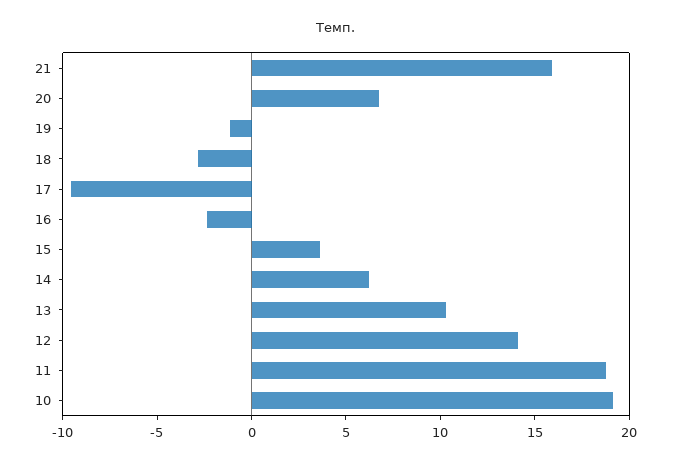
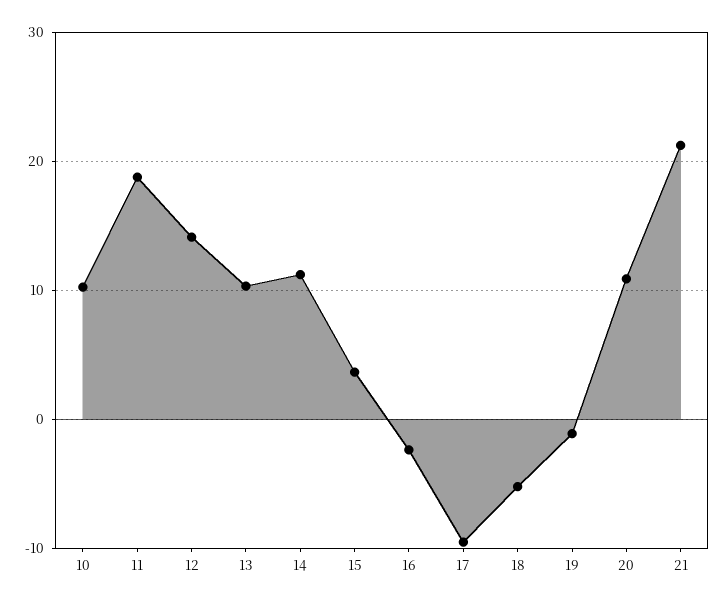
21: 16 -> 21
20: 7 -> 11
18: -3 -> -5
14: 6 -> 11
10: 19 -> 10

